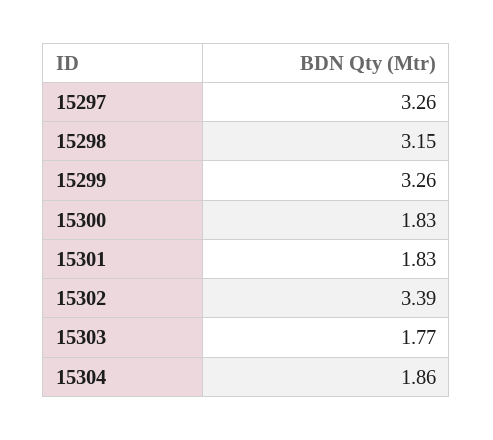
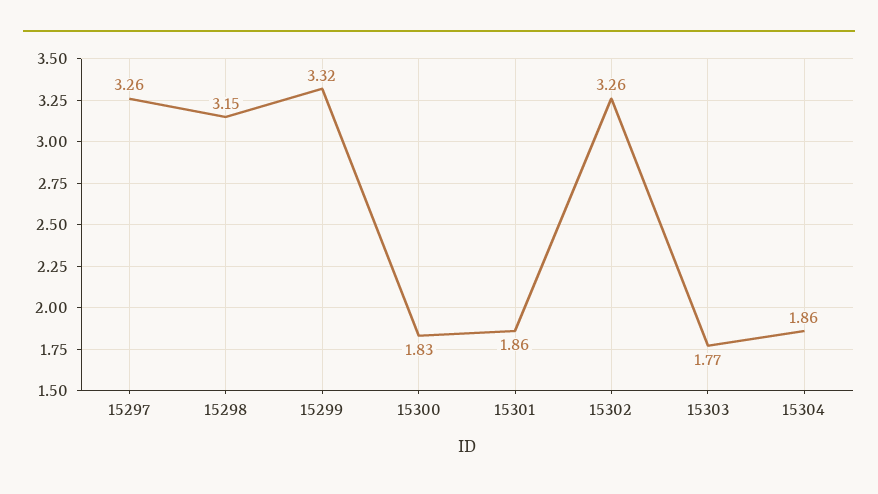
15299: 3.26 -> 3.32
15301: 1.83 -> 1.86
15302: 3.39 -> 3.26

